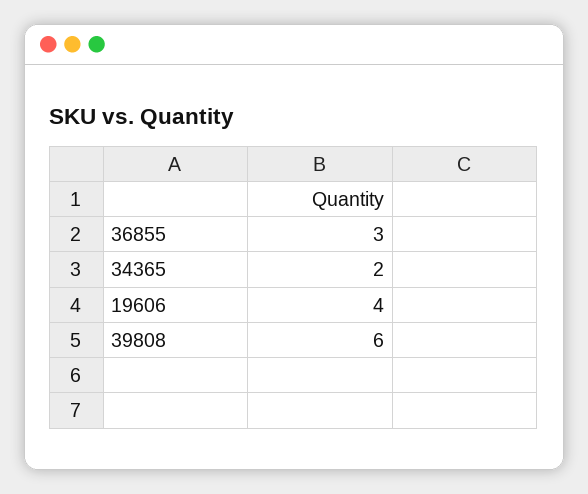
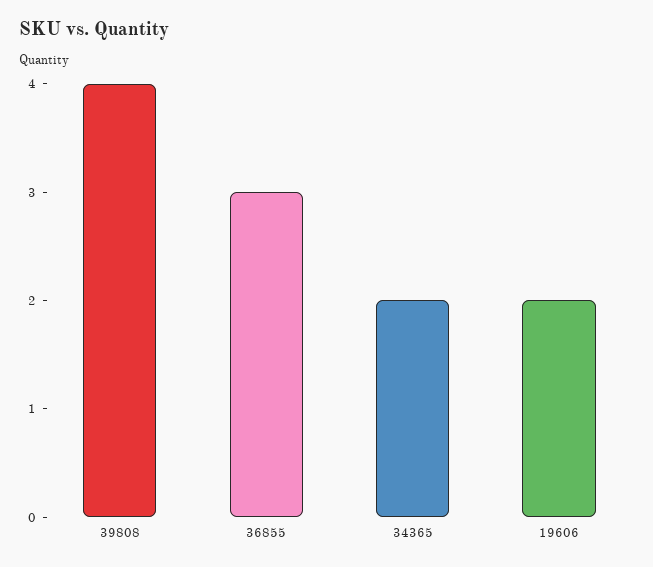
19606: 4 -> 2
39808: 6 -> 4

